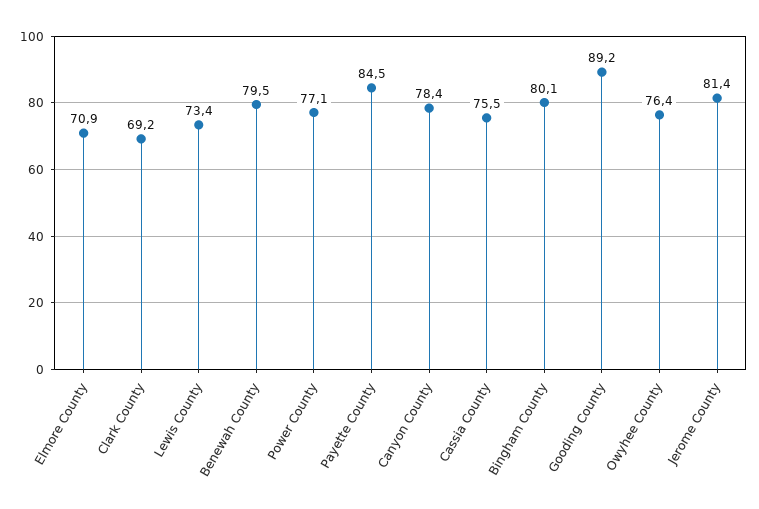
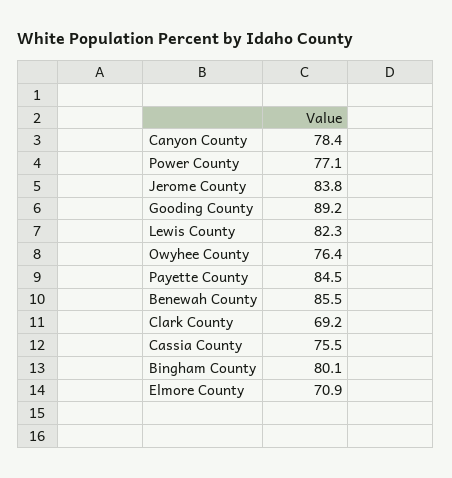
Lewis County: 73.4 -> 82.3
Benewah County: 79.5 -> 85.5
Jerome County: 81.4 -> 83.8

